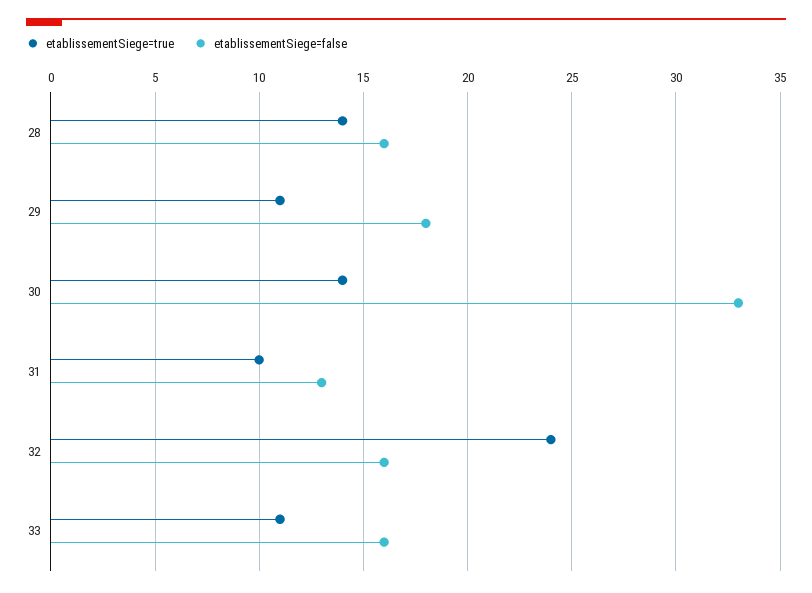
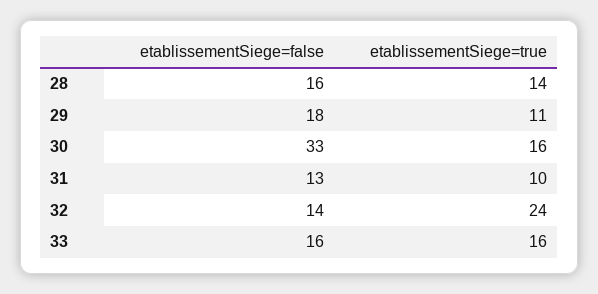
etablissementSiege=true, 30: 14 -> 16
etablissementSiege=false, 32: 16 -> 14
etablissementSiege=true, 33: 11 -> 16

